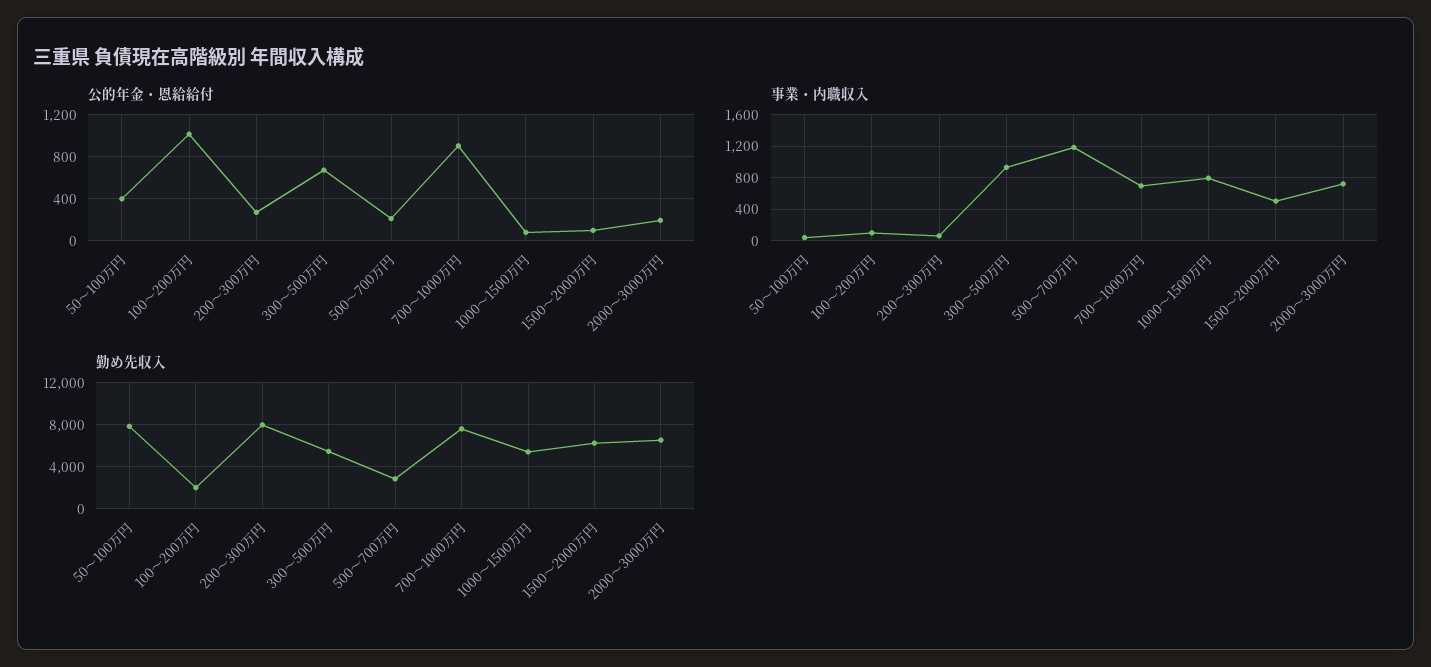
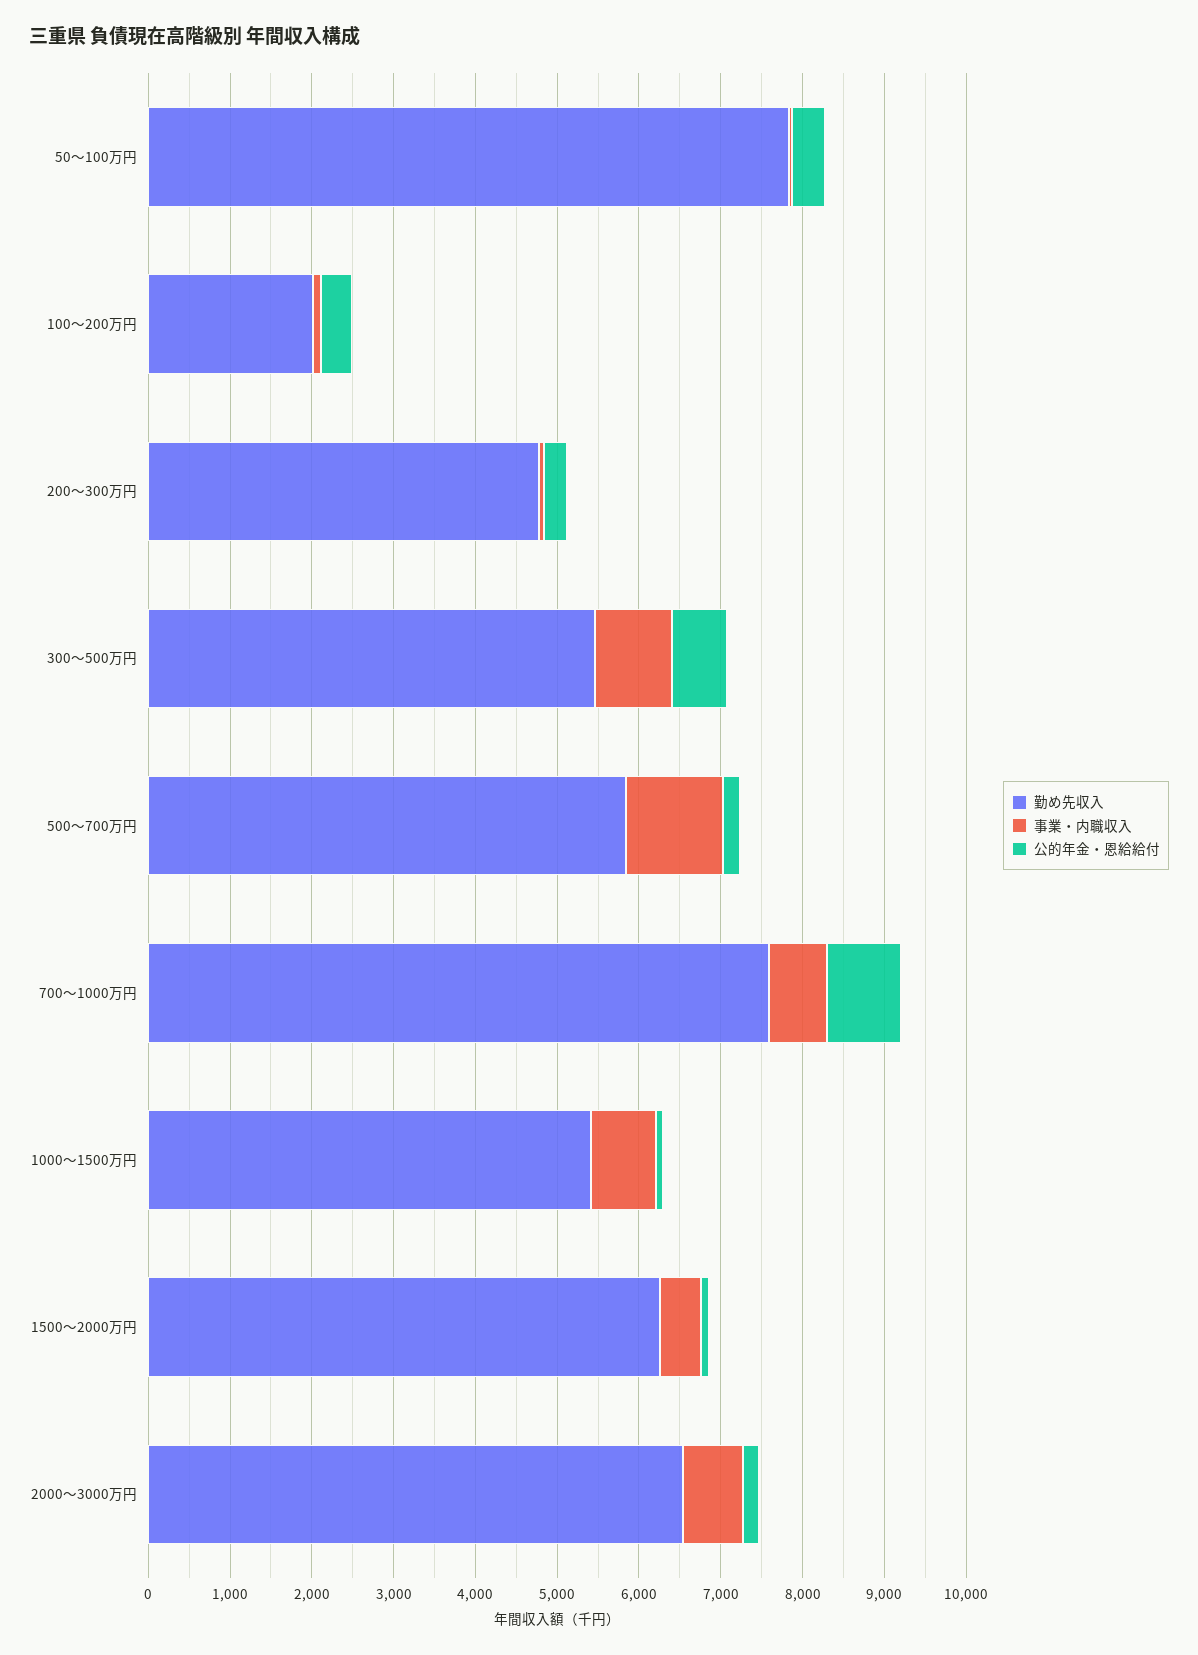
公的年金・恩給給付, 100～200万円: 1000 -> 400
勤め先収入, 200～300万円: 8000 -> 4800
勤め先収入, 500～700万円: 3000 -> 5800

